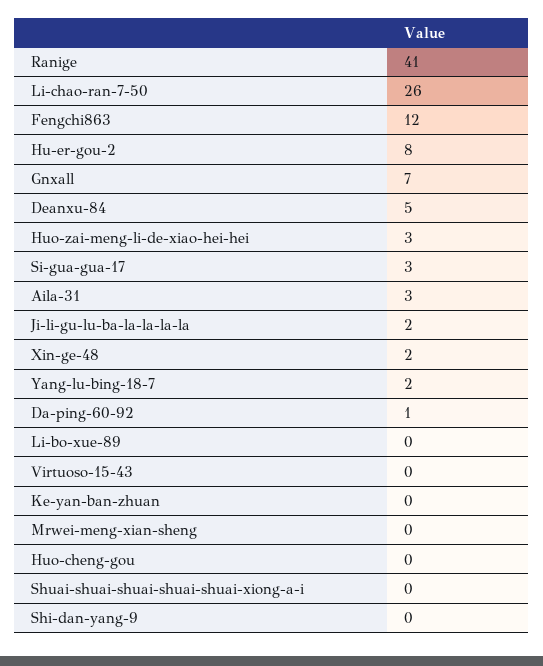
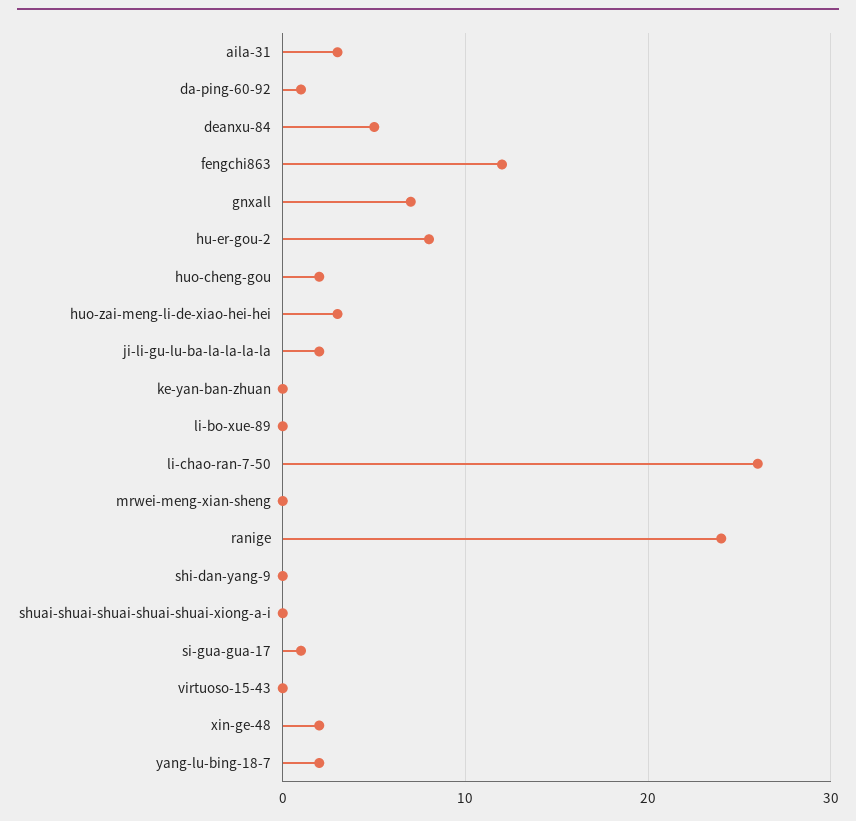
Ranige: 41 -> 24
Si-gua-gua-17: 3 -> 1
Huo-cheng-gou: 0 -> 2

